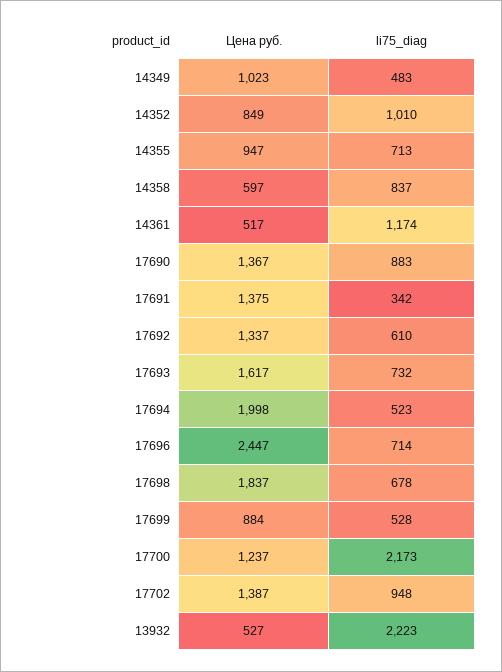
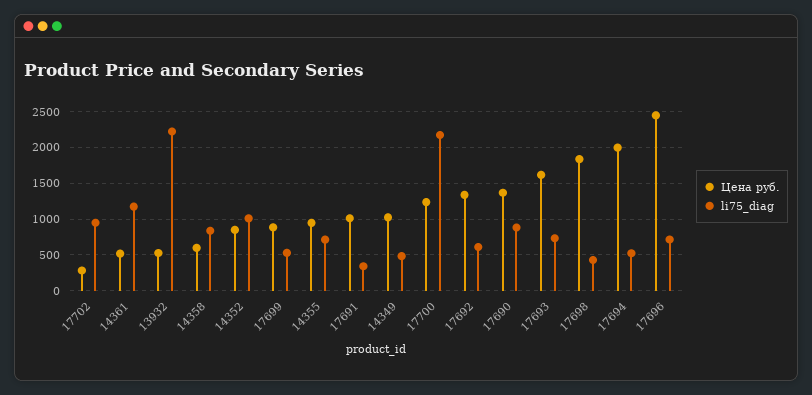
Цена руб., 17691: 1375 -> 1000
li75_diag, 17698: 678 -> 400
Цена руб., 17702: 1387 -> 300

